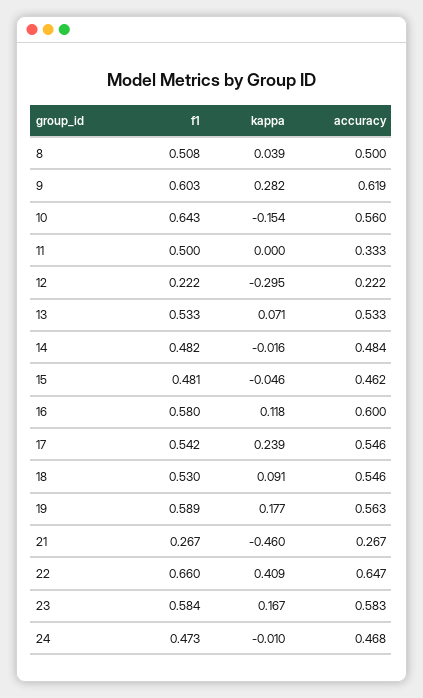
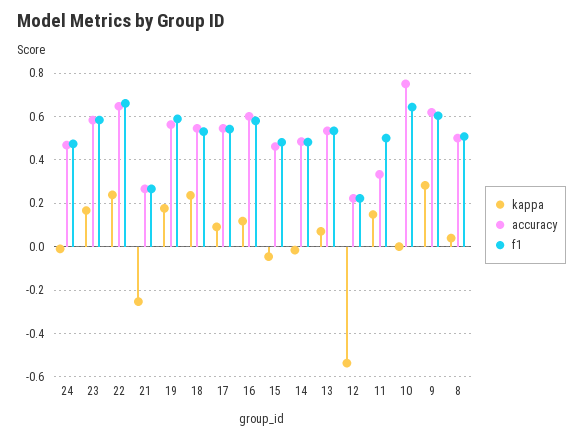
kappa, 10: -0.154 -> 0
accuracy, 10: 0.56 -> 0.75
kappa, 11: 0 -> 0.15
kappa, 12: -0.295 -> -0.55
kappa, 17: 0.239 -> 0.1
kappa, 18: 0.091 -> 0.25
kappa, 21: -0.46 -> -0.25
kappa, 22: 0.409 -> 0.25

